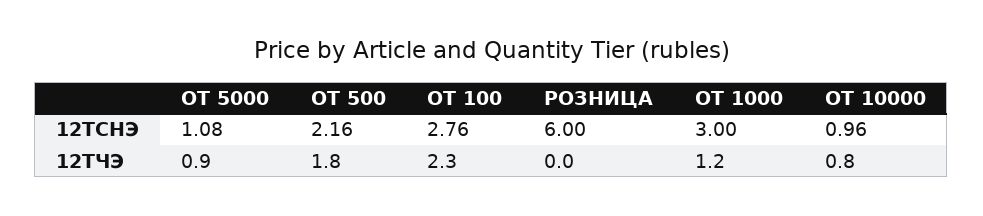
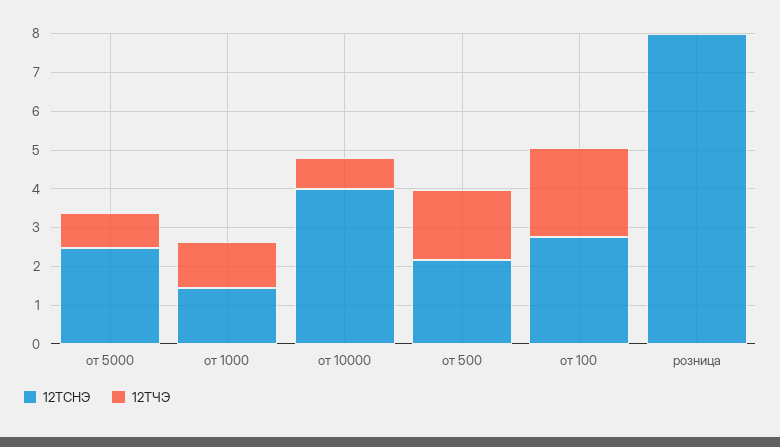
12ТСНЭ, ОТ 5000: 1.08 -> 2.5
12ТСНЭ, РОЗНИЦА: 6 -> 8
12ТСНЭ, ОТ 1000: 3 -> 1.5
12ТСНЭ, ОТ 10000: 0.96 -> 4

